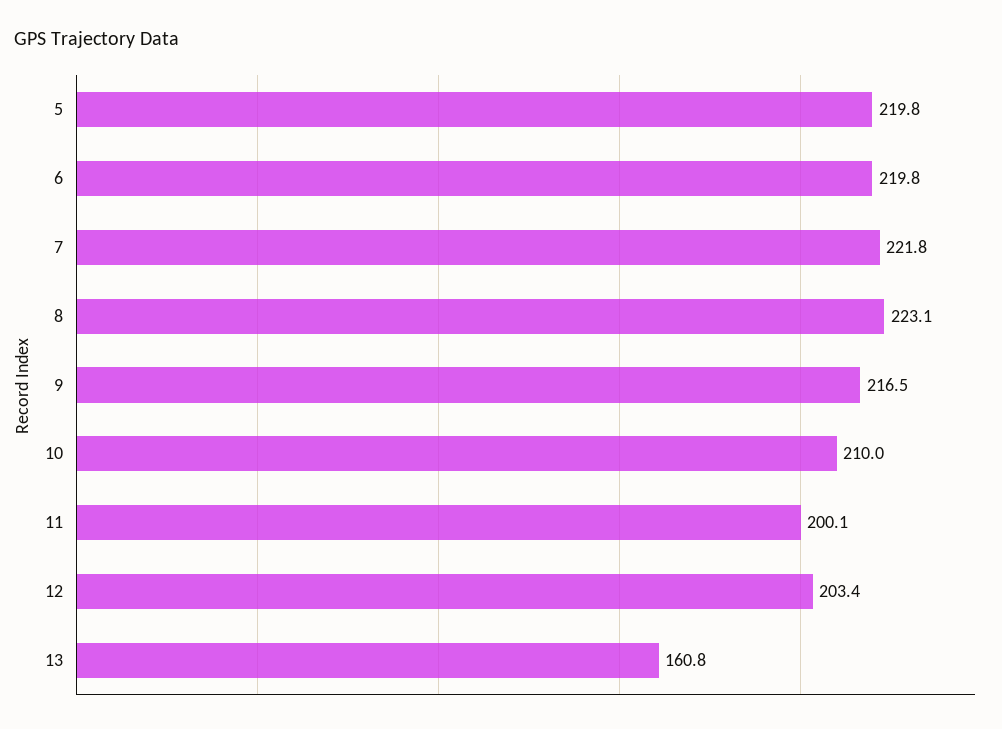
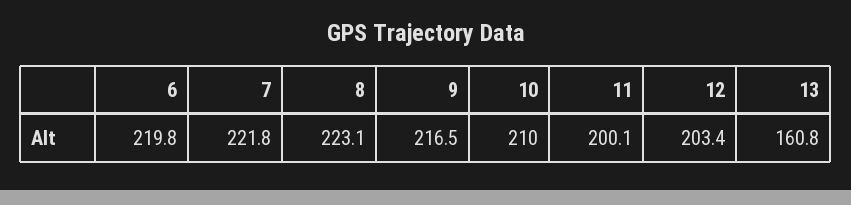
5: 219.8 -> none

